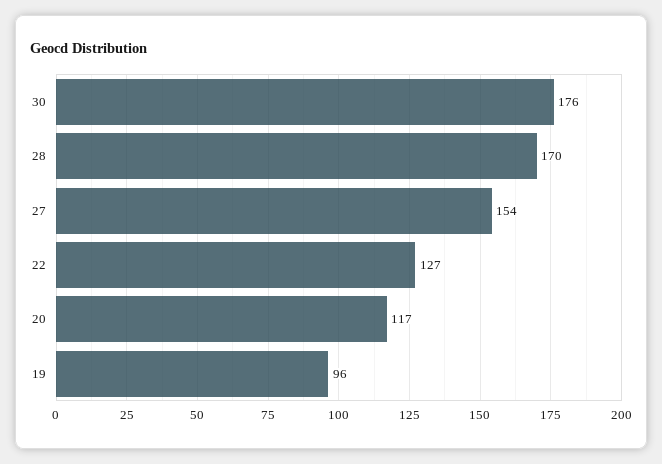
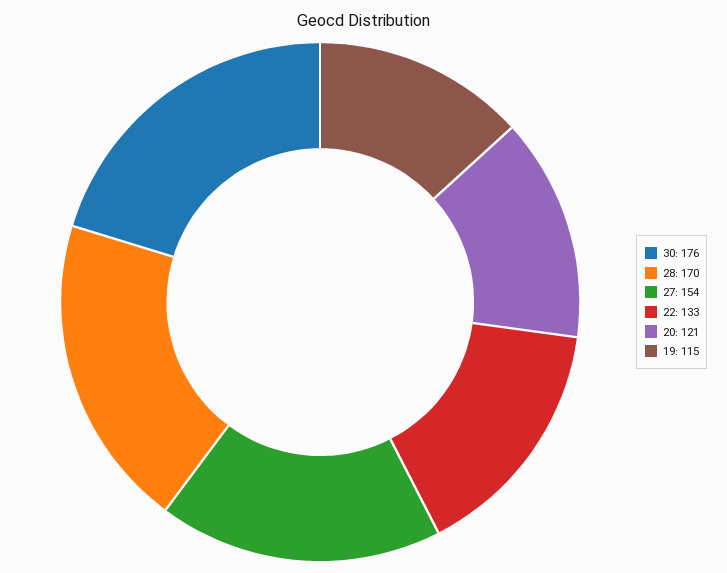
22: 127 -> 133
20: 117 -> 121
19: 96 -> 115

